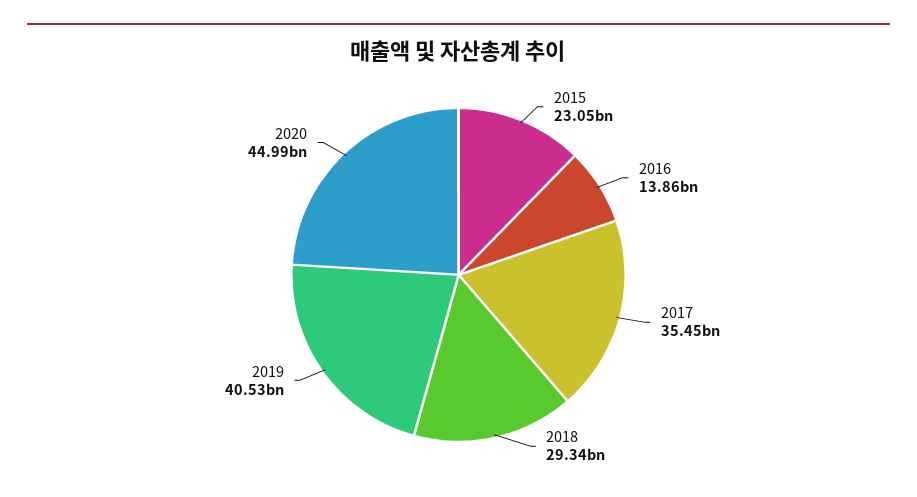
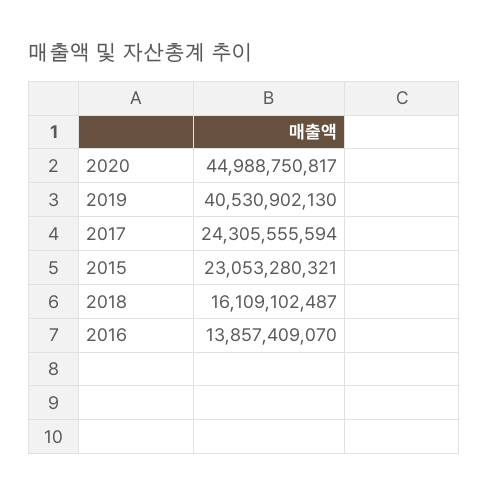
2017: 35450000000 -> 24305555594
2018: 29340000000 -> 16109102487

